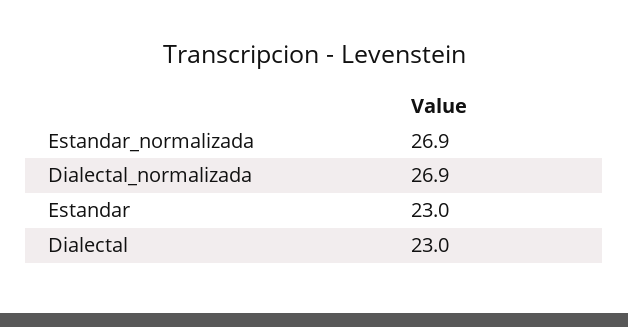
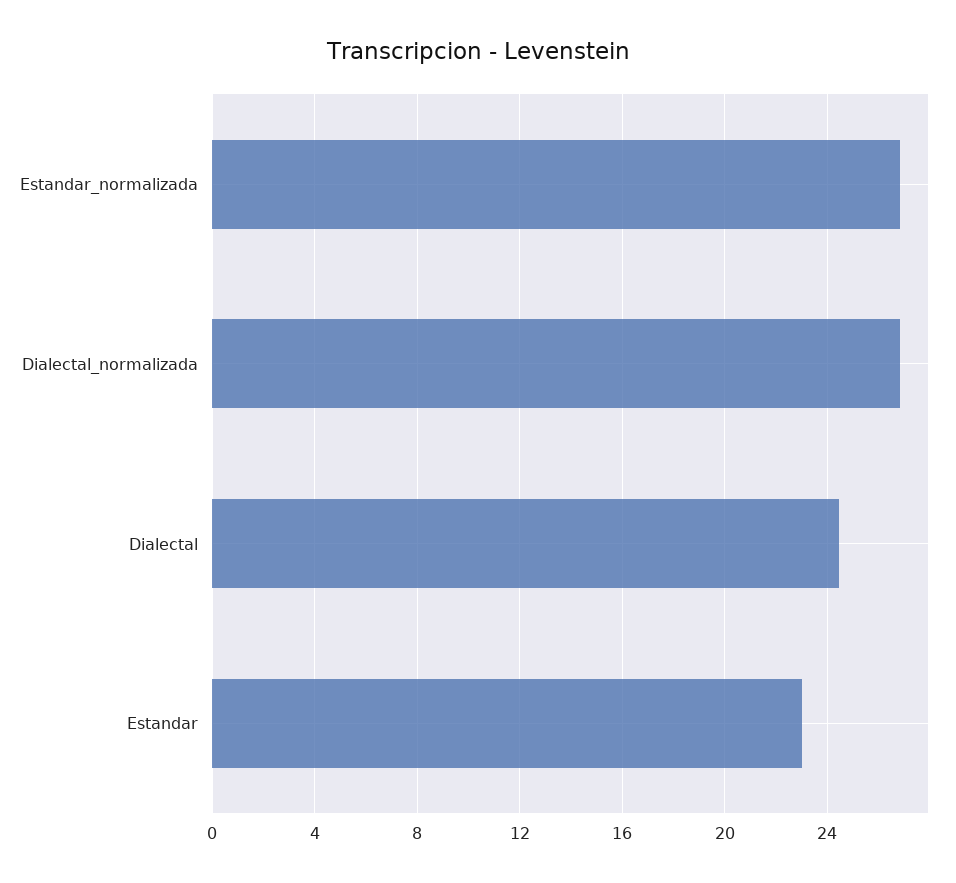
Dialectal: 23 -> 24.5

